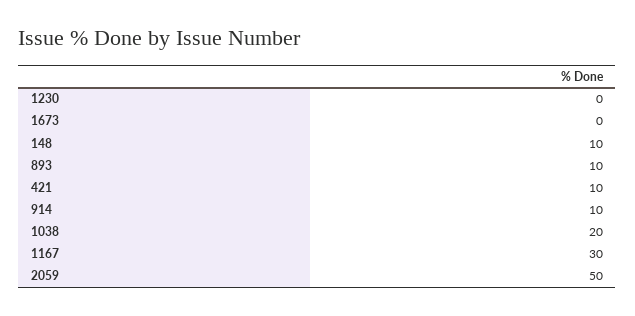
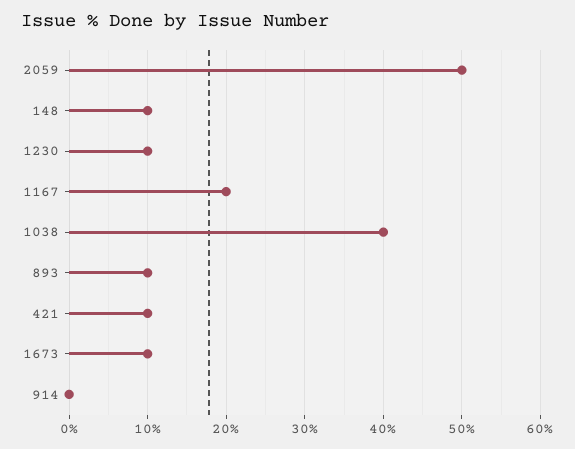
1230: 0 -> 10
1673: 0 -> 10
914: 10 -> 0
1038: 20 -> 40
1167: 30 -> 20

